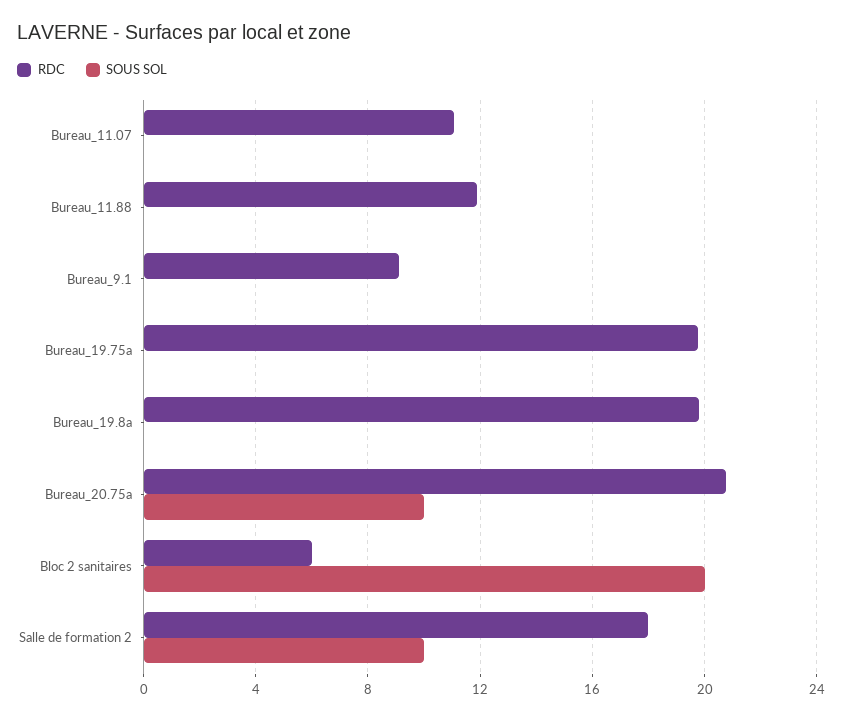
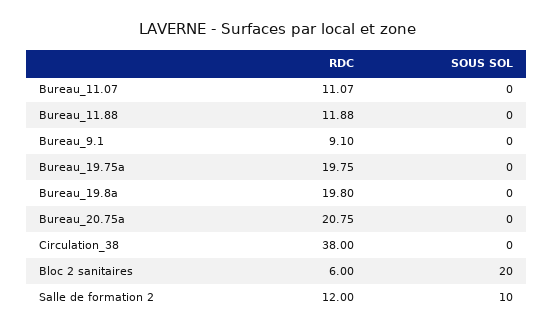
SOUS SOL, Bureau_20.75a: 10 -> 0
RDC, Salle de formation 2: 18 -> 12
RDC, Circulation_38: none -> 38
SOUS SOL, Circulation_38: none -> 0

